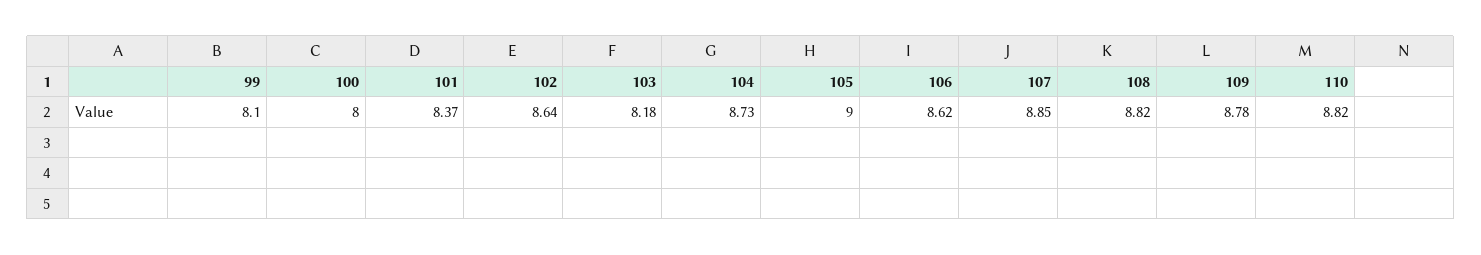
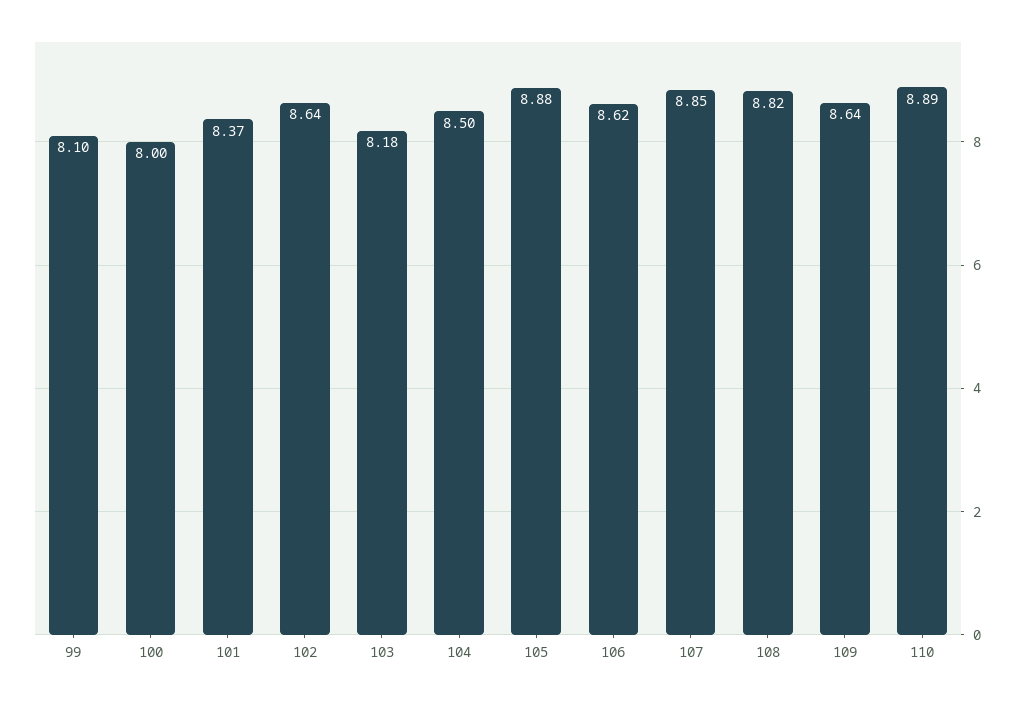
104: 8.73 -> 8.5
105: 9 -> 8.88
109: 8.78 -> 8.64
110: 8.82 -> 8.89

